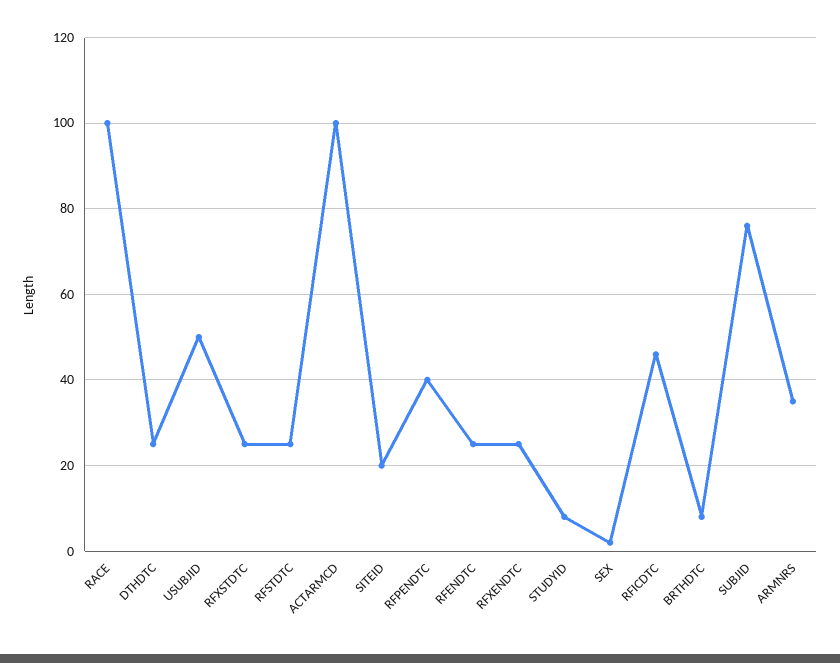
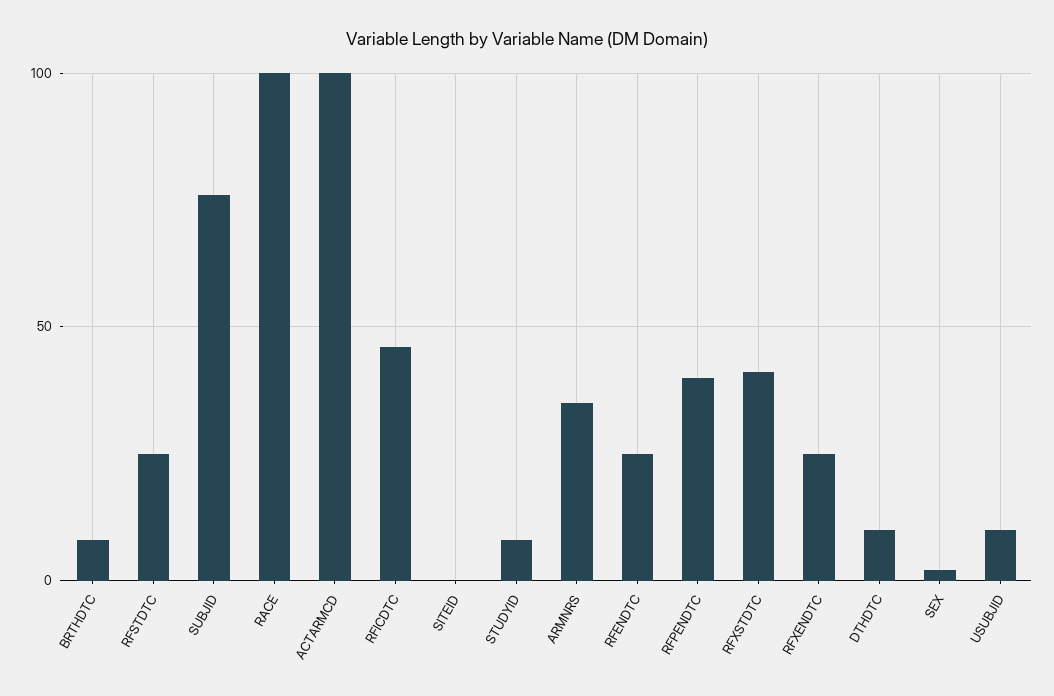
DTHDTC: 25 -> 10
USUBJID: 50 -> 10
RFXSTDTC: 25 -> 40
SITEID: 20 -> 0

